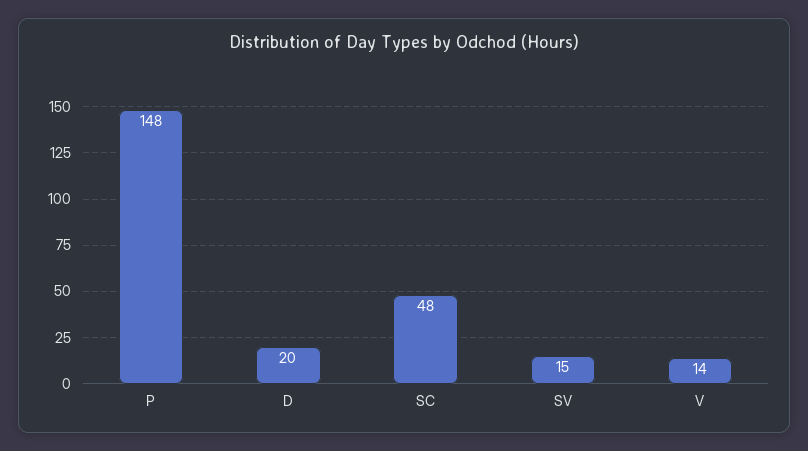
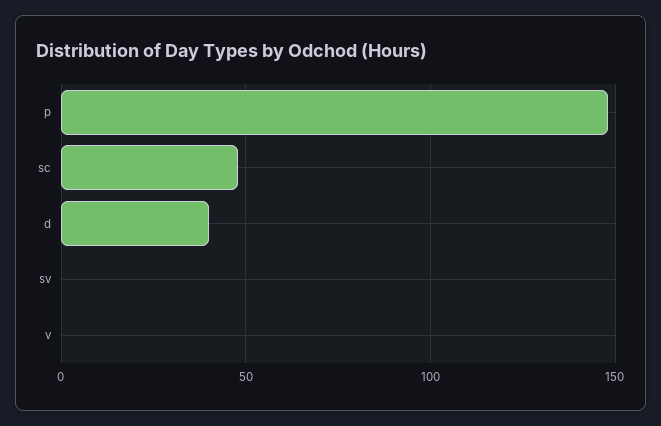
D: 20 -> 40
SV: 15 -> 0
V: 14 -> 0

